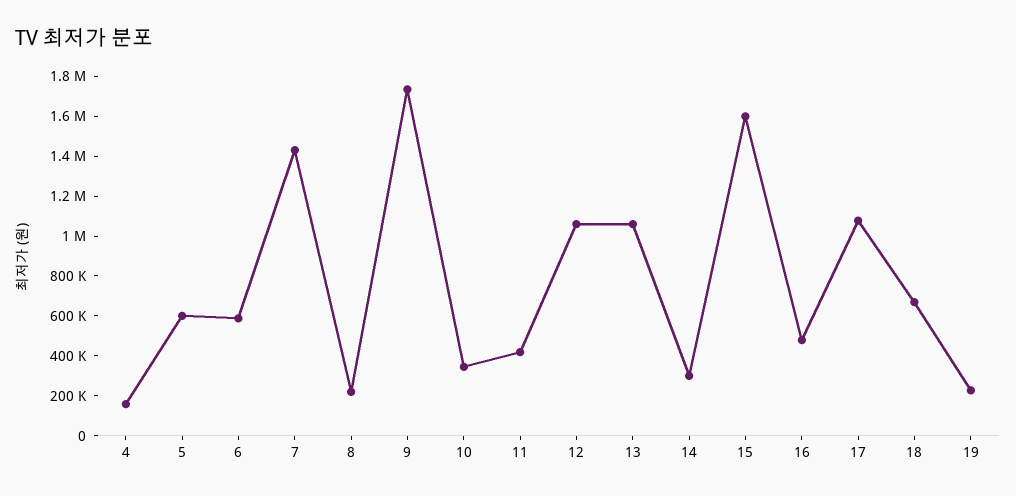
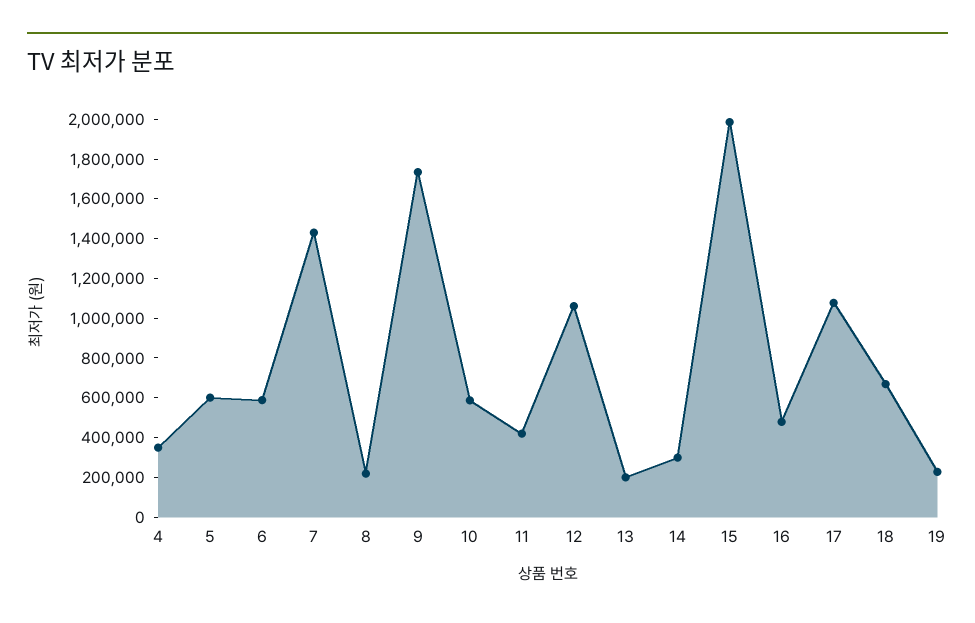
4: 150000 -> 350000
10: 350000 -> 600000
13: 1050000 -> 200000
15: 1600000 -> 2000000

